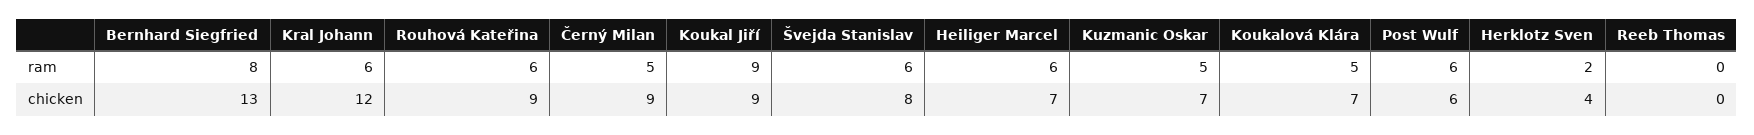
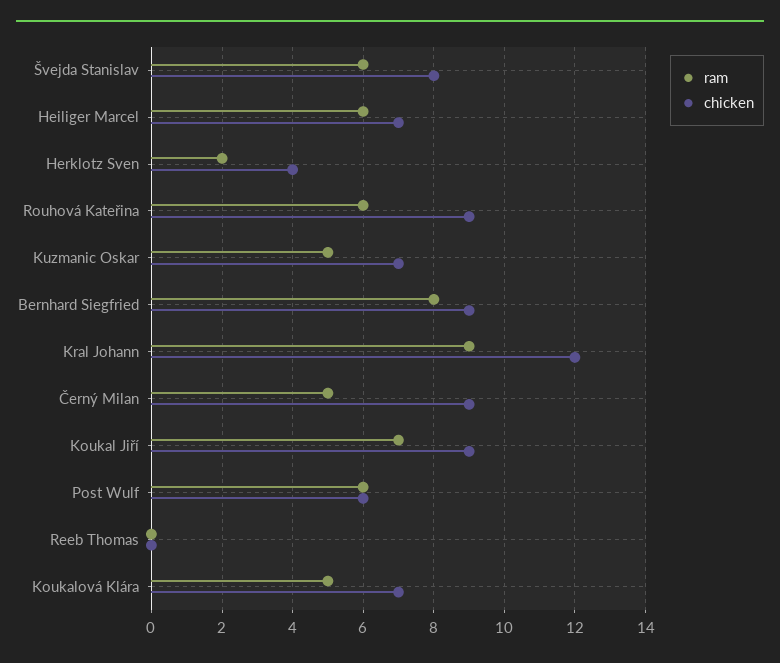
ram, Kral Johann: 6 -> 9
ram, Koukal Jiří: 9 -> 7
chicken, Bernhard Siegfried: 13 -> 9

